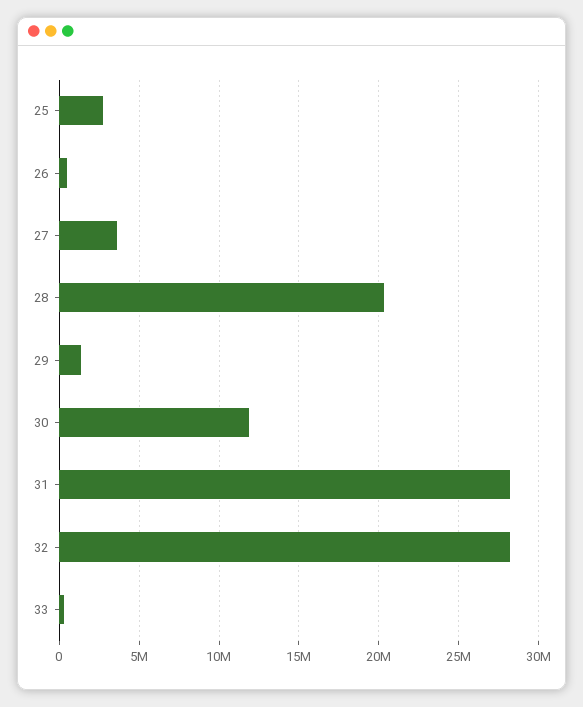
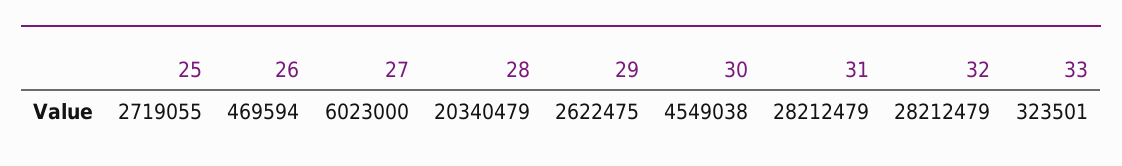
27: 3500000 -> 6023000
29: 1500000 -> 2622475
30: 12000000 -> 4549038

